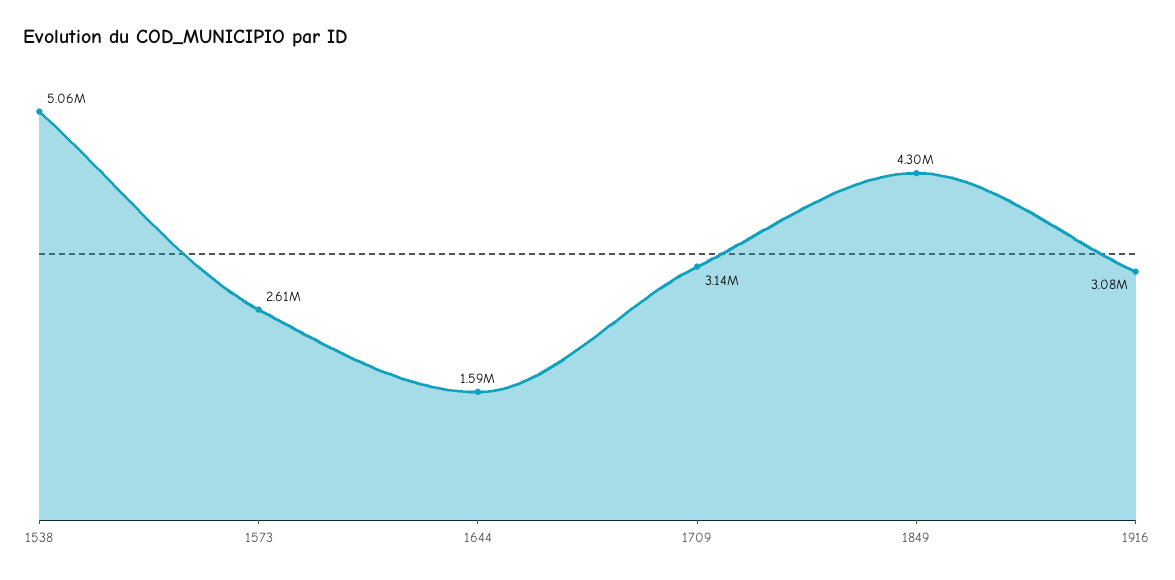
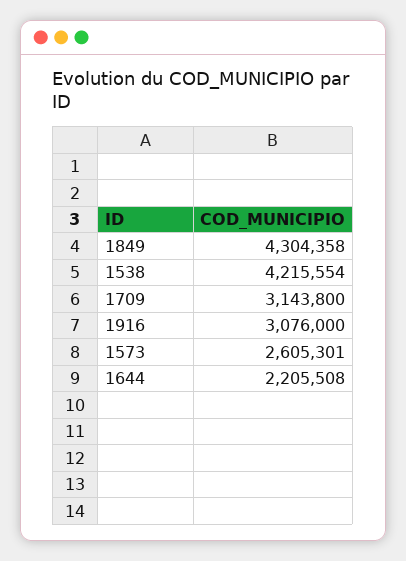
1538: 5060000 -> 4215554
1644: 1590000 -> 2205508

